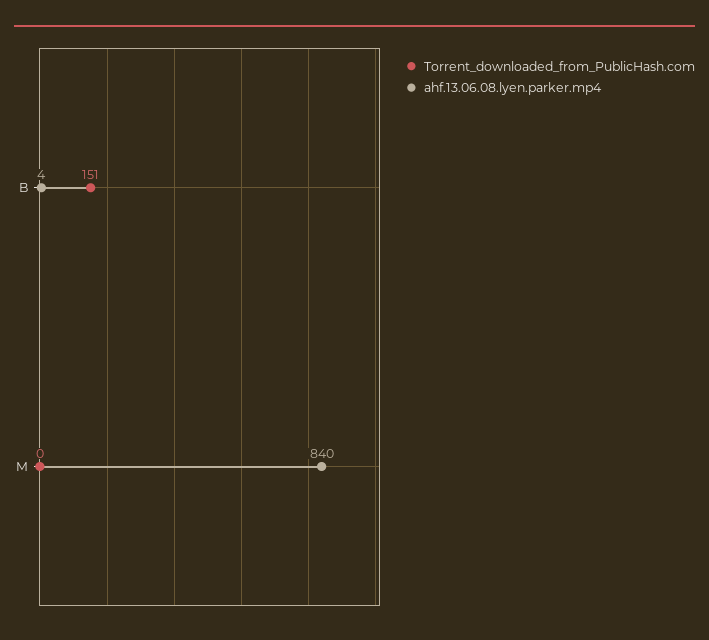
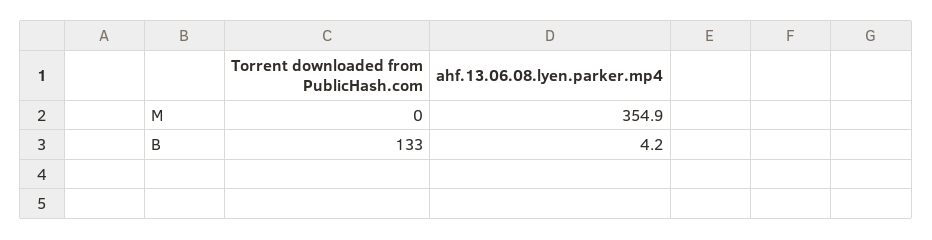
Torrent_downloaded_from_PublicHash.com, B: 151 -> 133
ahf.13.06.08.lyen.parker.mp4, M: 840 -> 354.9

